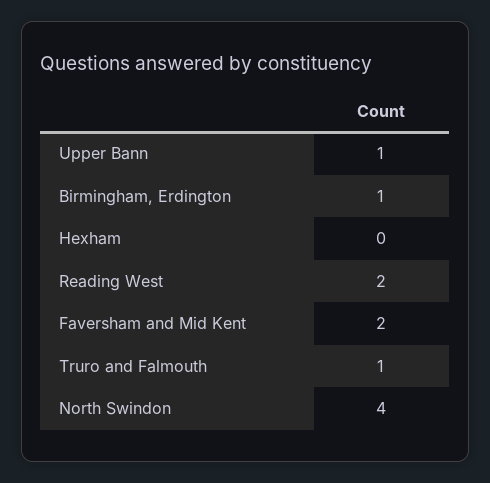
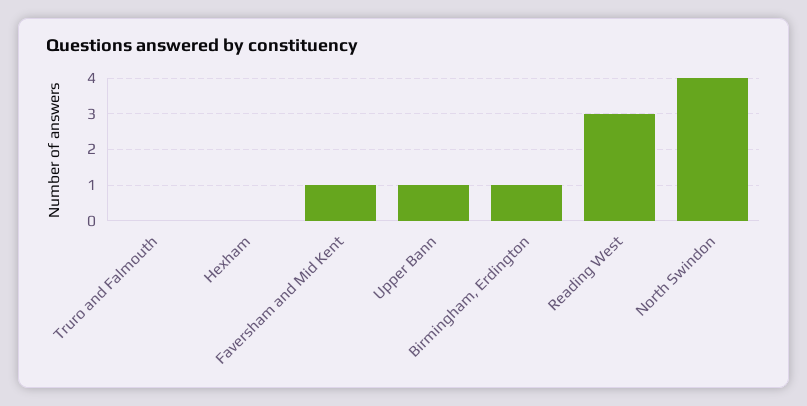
Reading West: 2 -> 3
Faversham and Mid Kent: 2 -> 1
Truro and Falmouth: 1 -> 0

